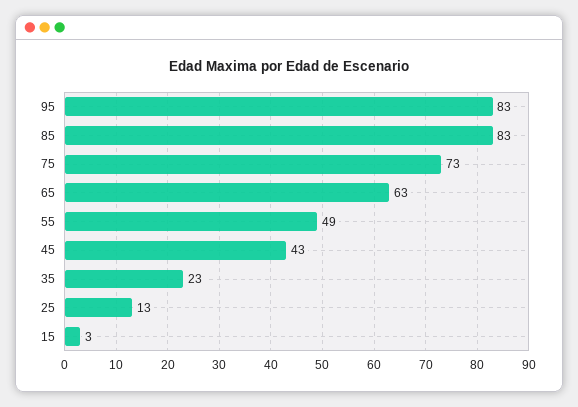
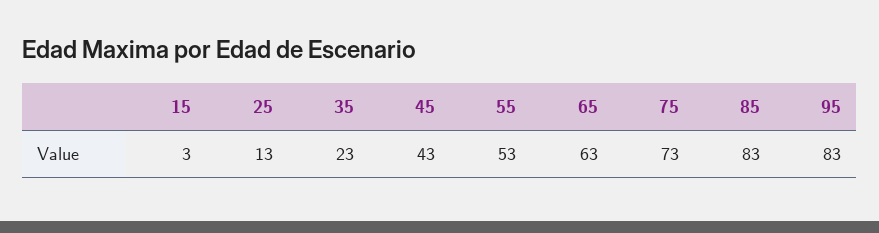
55: 49 -> 53

